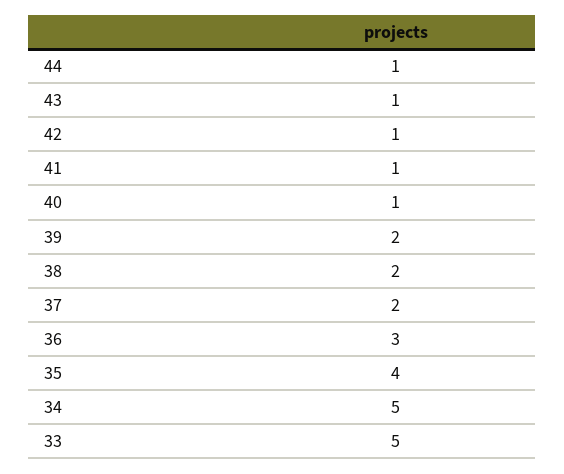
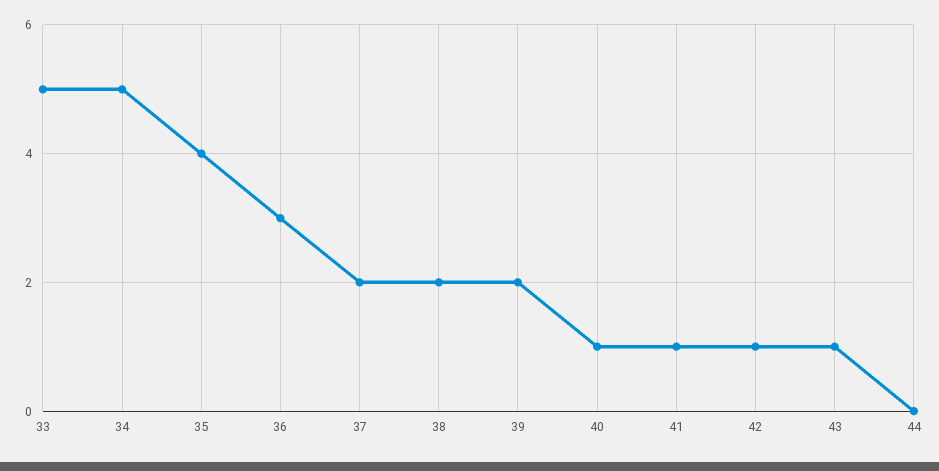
44: 1 -> 0

